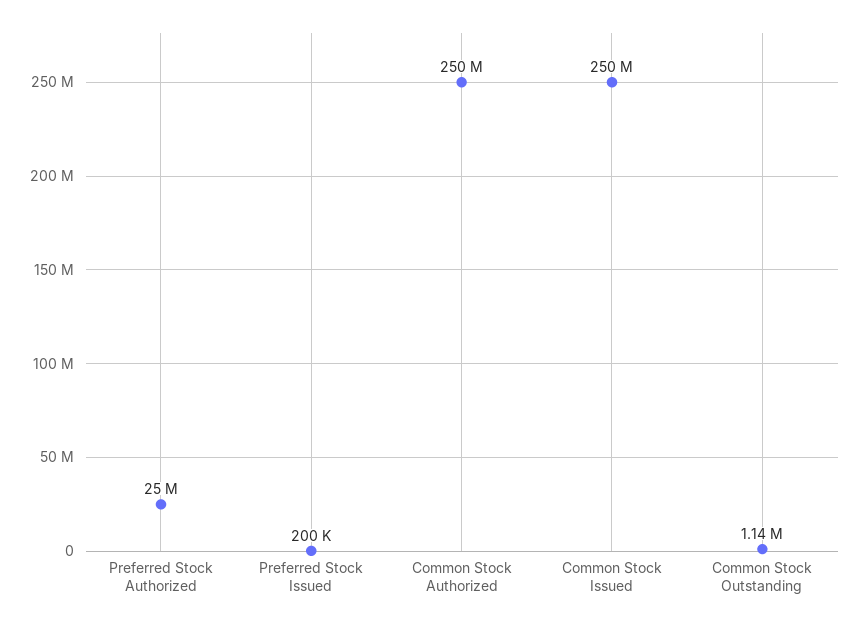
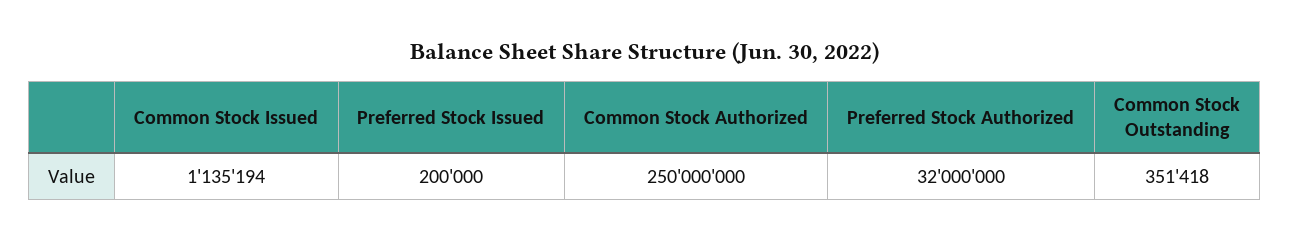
Preferred Stock Authorized: 25000000 -> 32000000
Common Stock Issued: 250000000 -> 1135194
Common Stock Outstanding: 1140000 -> 351418

